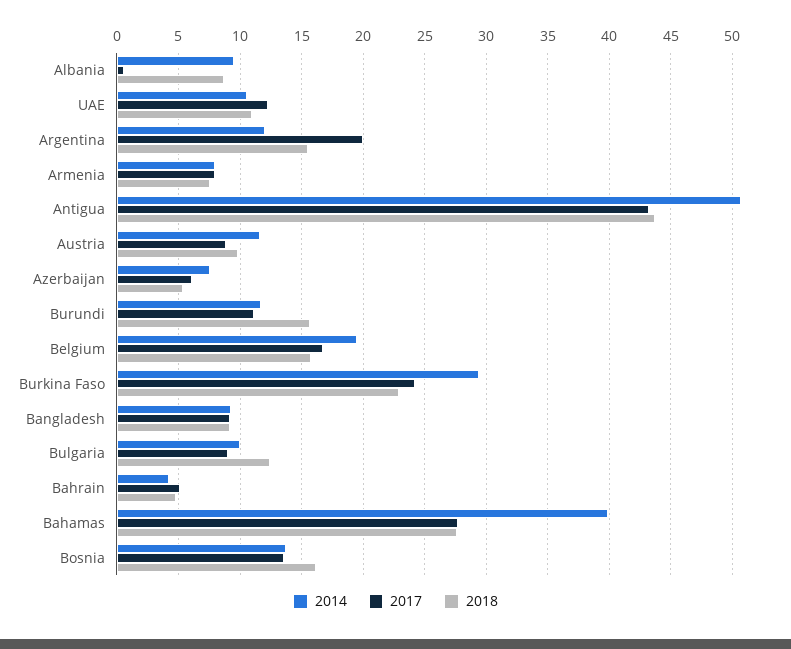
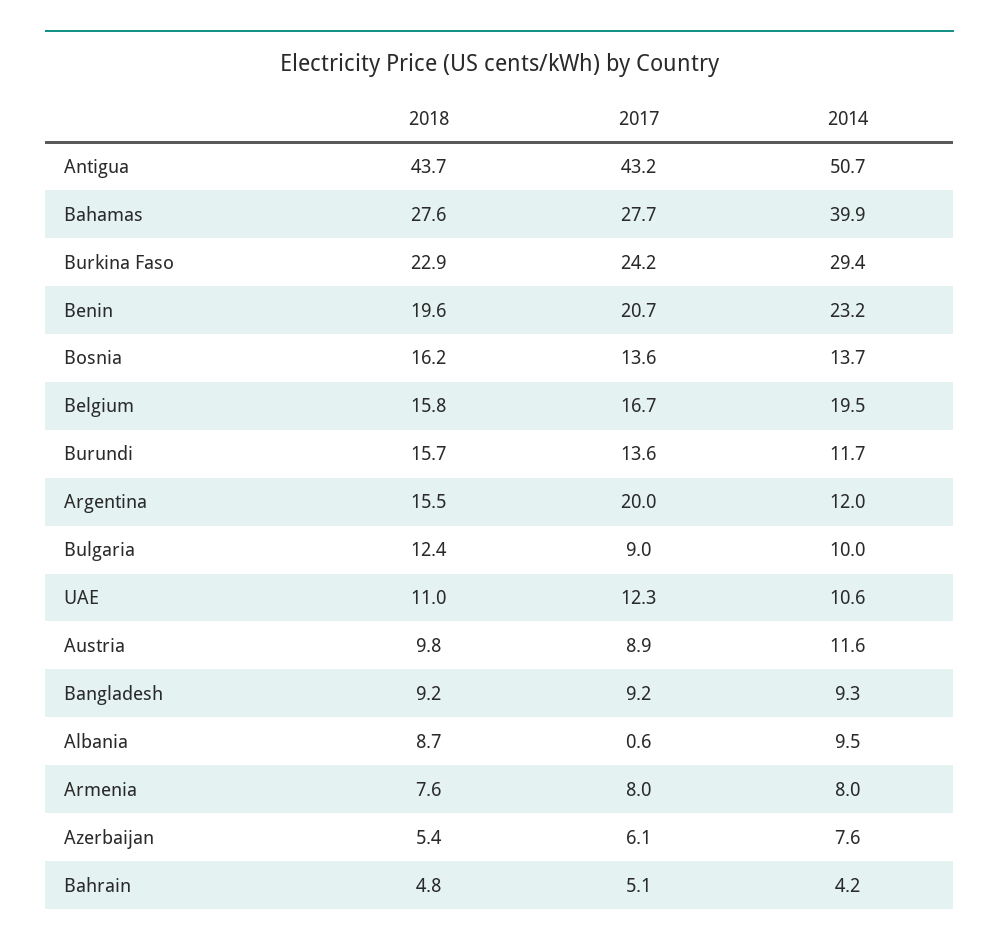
2017, Burundi: 11 -> 13.6
2018, Benin: none -> 19.6
2017, Benin: none -> 20.7
2014, Benin: none -> 23.2

